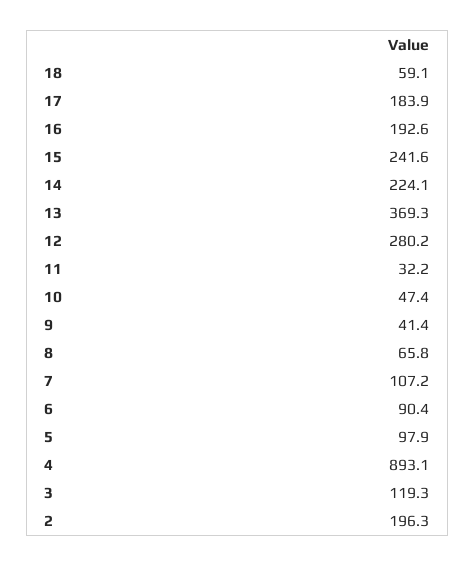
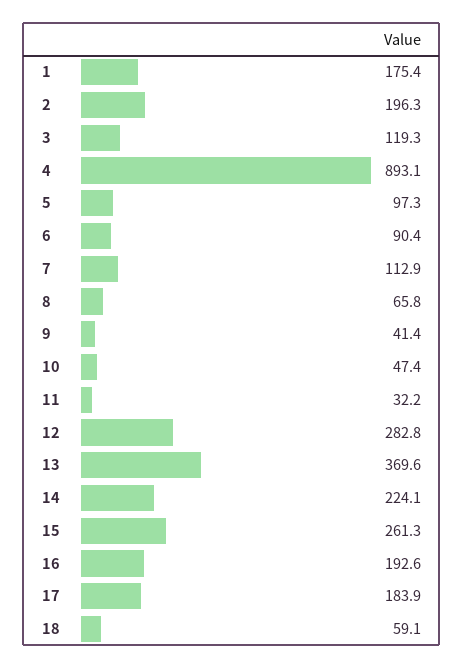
15: 241.6 -> 261.3
13: 369.3 -> 369.6
12: 280.2 -> 282.8
7: 107.2 -> 112.9
5: 97.9 -> 97.3
1: none -> 175.4

